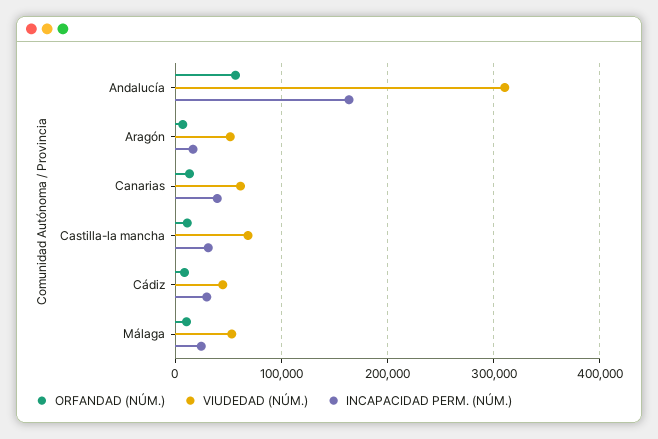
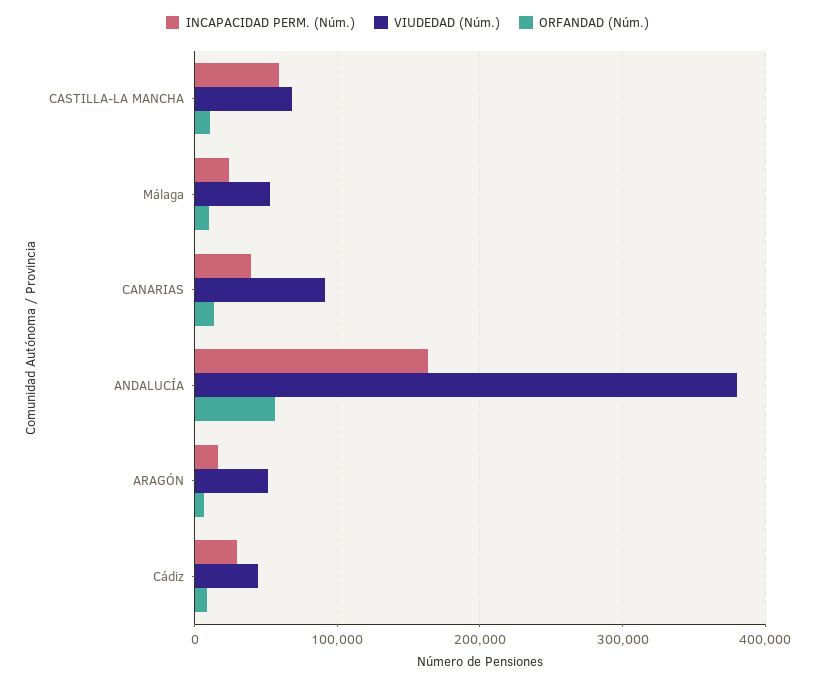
VIUDEDAD (NÚM.), Andalucía: 310000 -> 380000
VIUDEDAD (NÚM.), Canarias: 60000 -> 90000
INCAPACIDAD PERM. (NÚM.), Castilla-la mancha: 30000 -> 60000

